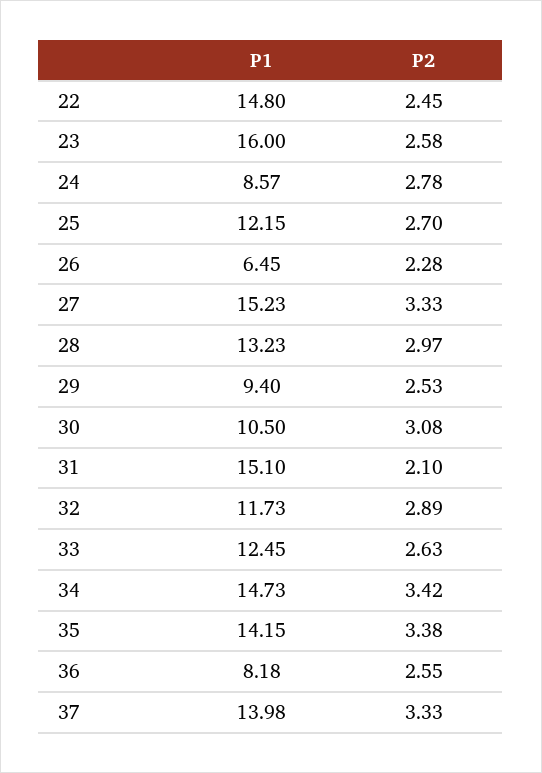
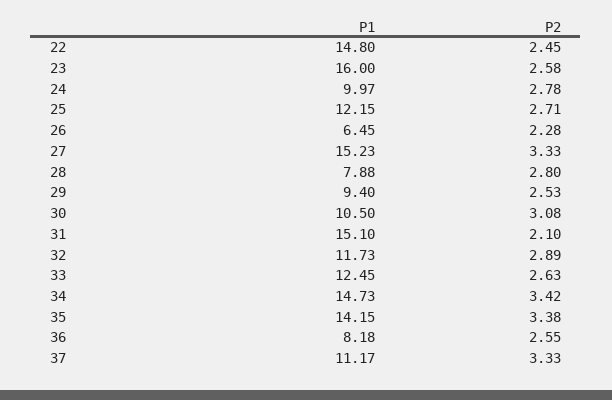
P1, 24: 8.57 -> 9.97
P2, 25: 2.7 -> 2.71
P1, 28: 13.23 -> 7.88
P2, 28: 2.97 -> 2.8
P1, 37: 13.98 -> 11.17

